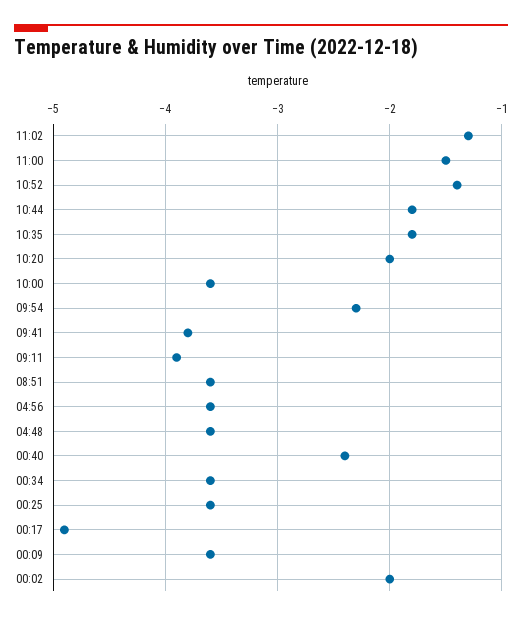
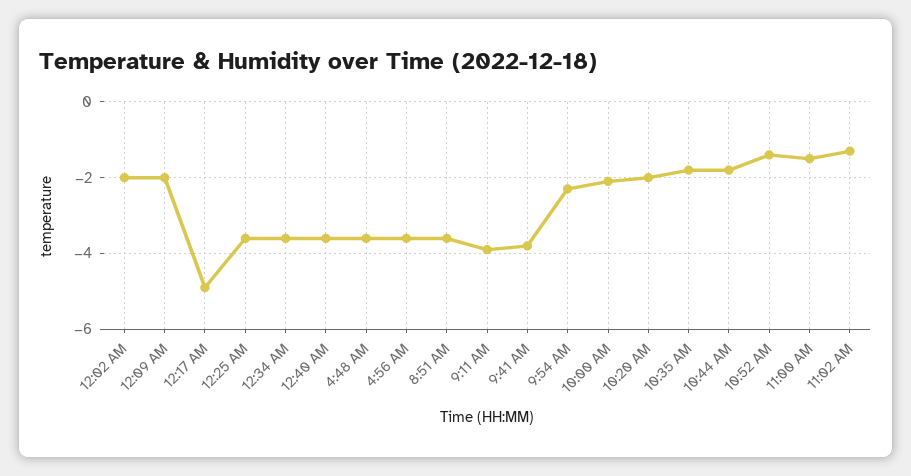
10:00: -3.6 -> -2
00:40: -2.4 -> -3.5
00:09: -3.6 -> -2

